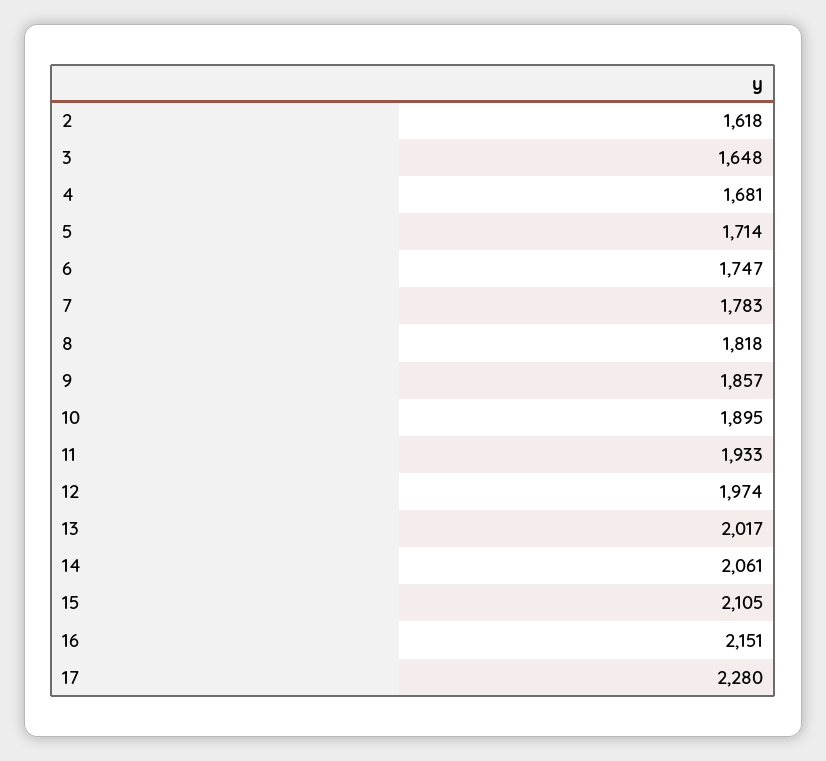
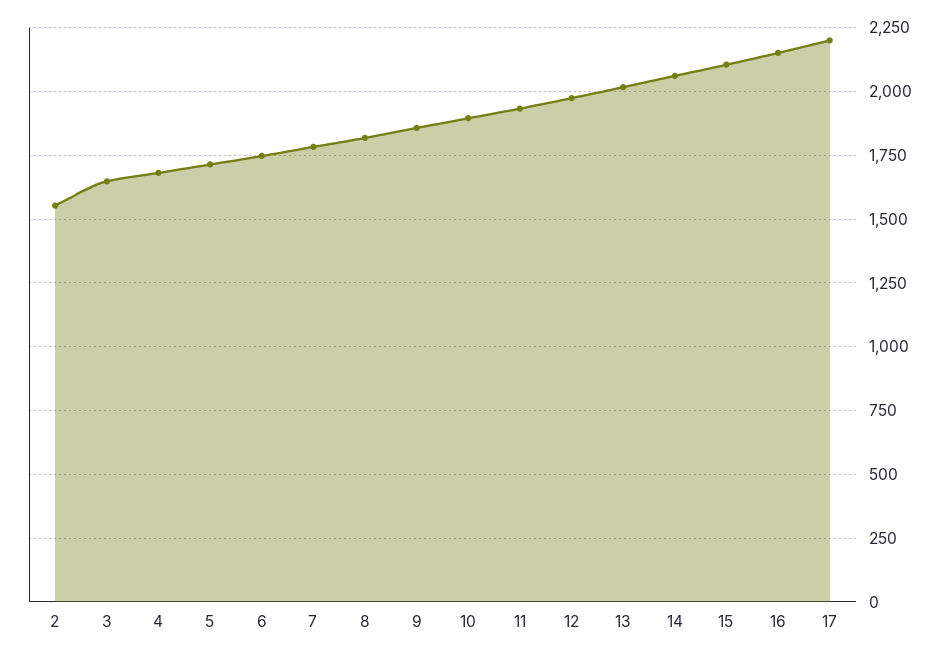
2: 1618 -> 1550
17: 2280 -> 2200

